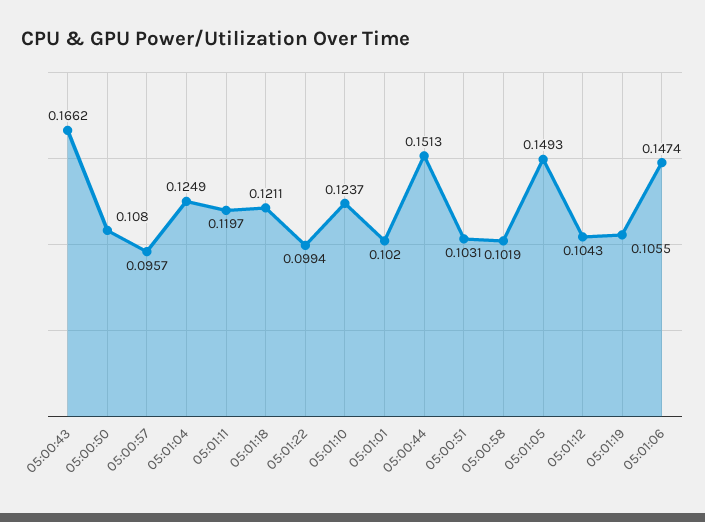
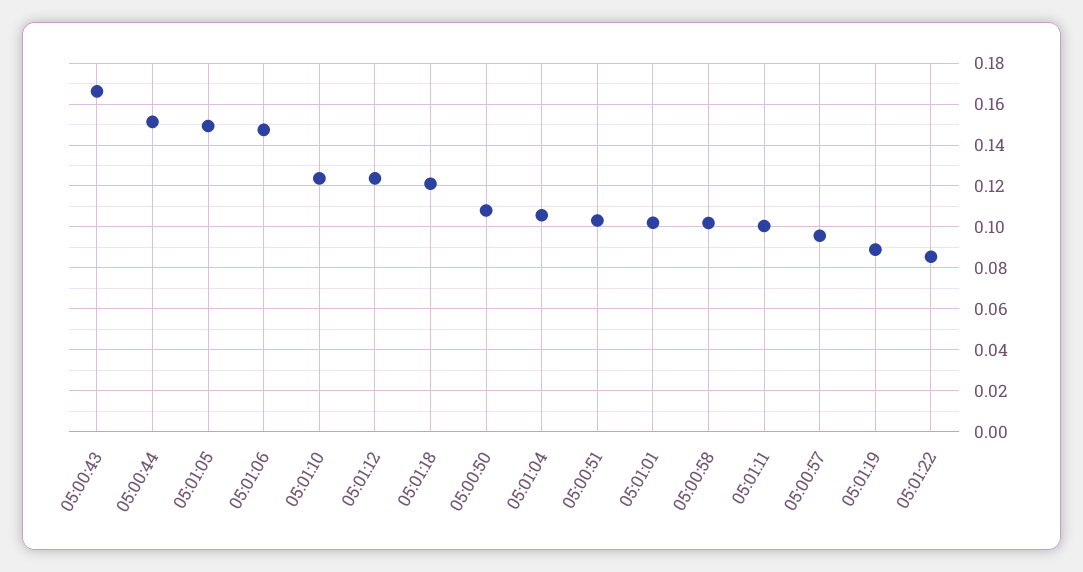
05:01:04: 0.1249 -> 0.105
05:01:11: 0.1197 -> 0.1
05:01:22: 0.0994 -> 0.085
05:01:12: 0.1043 -> 0.125
05:01:19: 0.1055 -> 0.09

